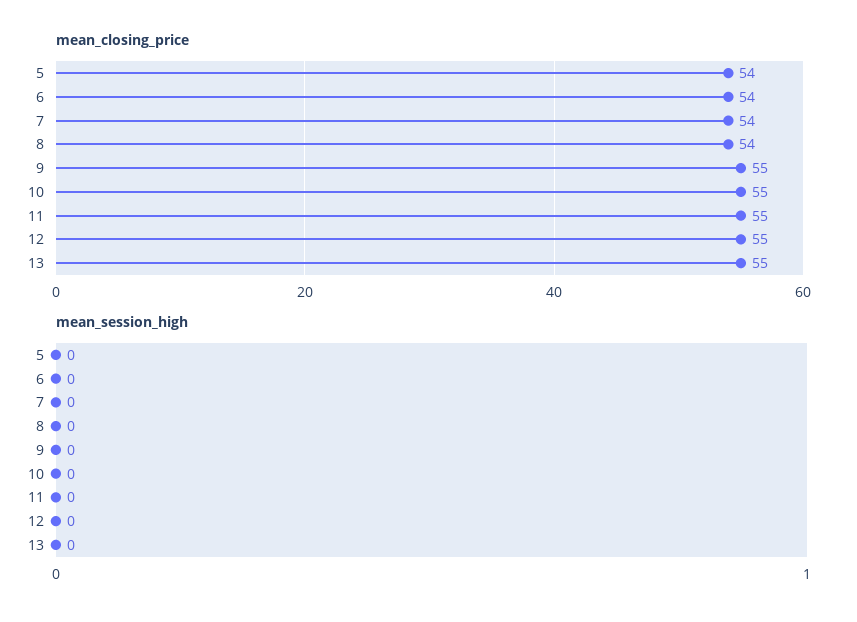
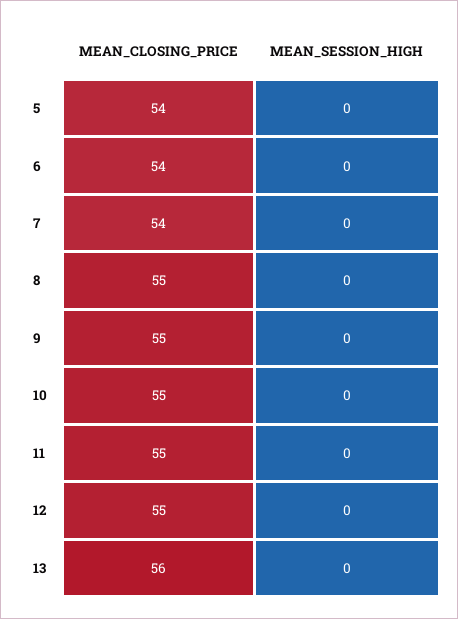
mean_closing_price, 8: 54 -> 55
mean_closing_price, 13: 55 -> 56

